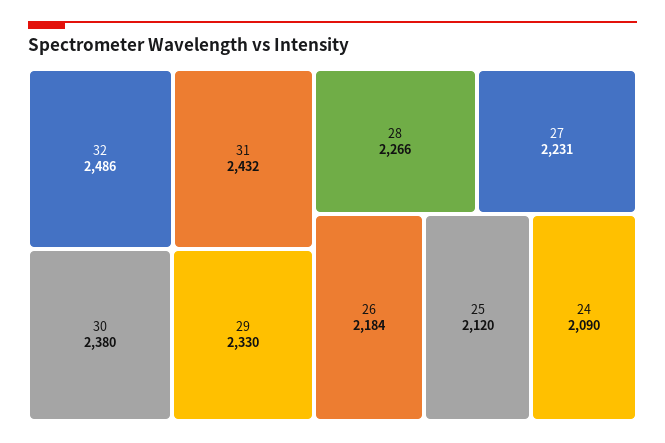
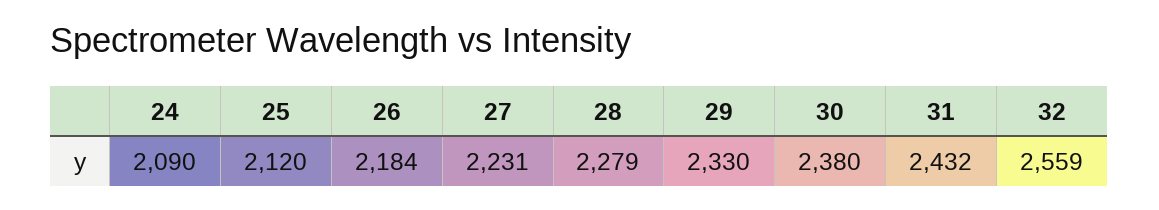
32: 2486 -> 2559
28: 2266 -> 2279

